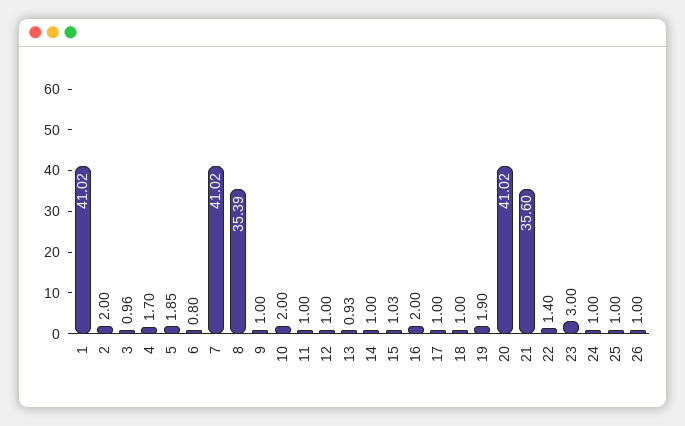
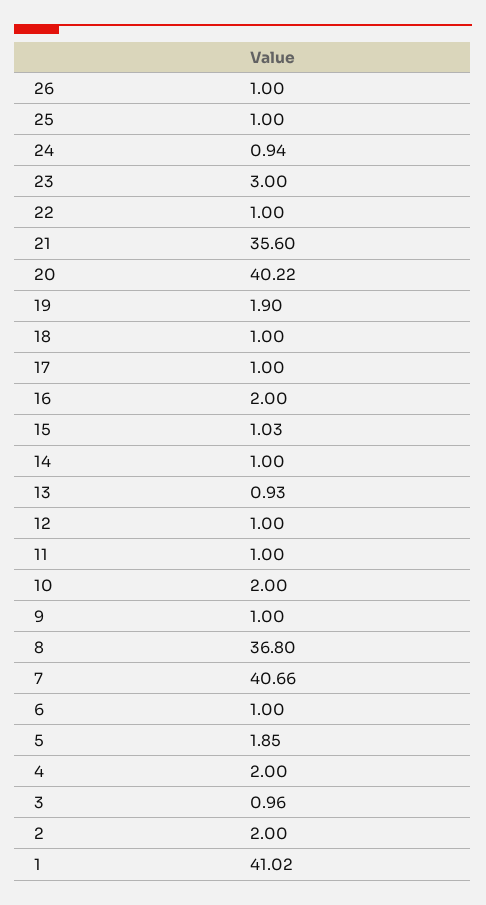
4: 1.7 -> 2
6: 0.8 -> 1
7: 41.02 -> 40.66
8: 35.39 -> 36.8
20: 41.02 -> 40.22
22: 1.4 -> 1
24: 1 -> 0.94

